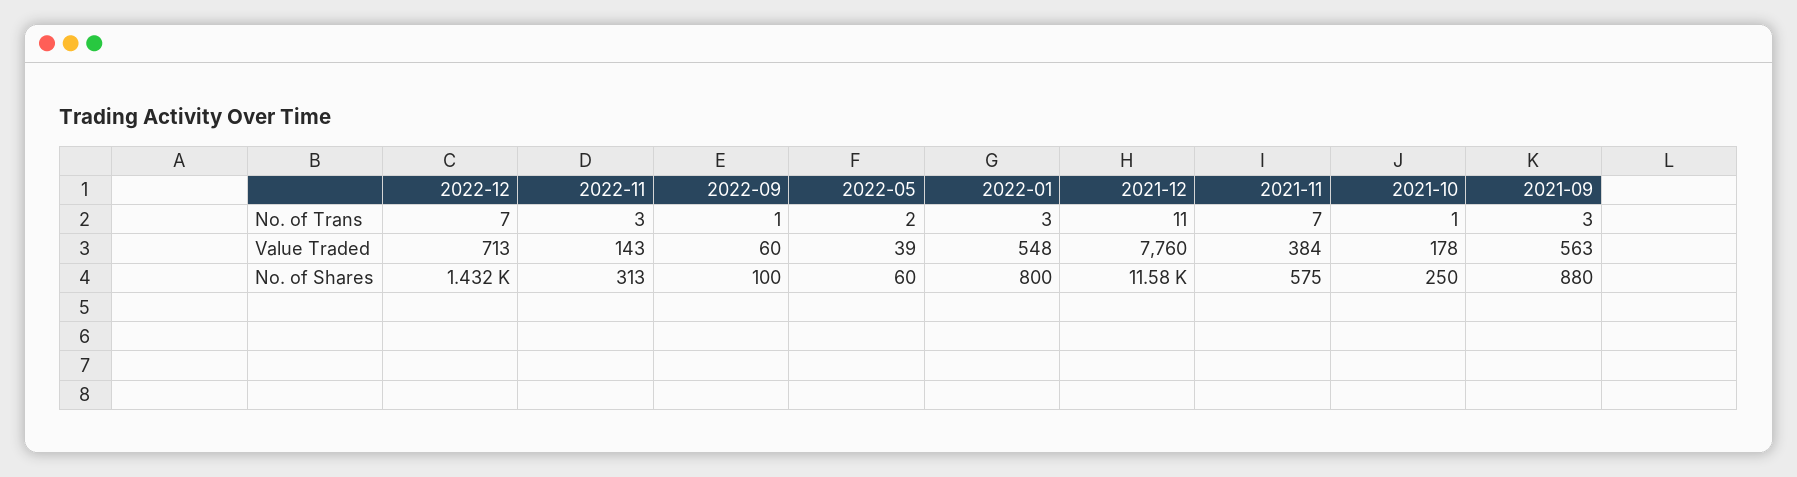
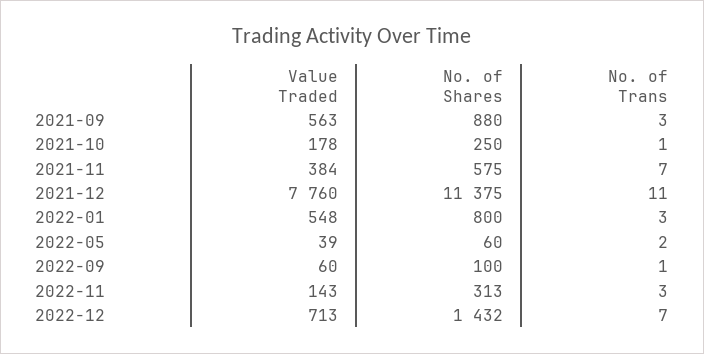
2021-12, No. of Shares: 11580 -> 11375

